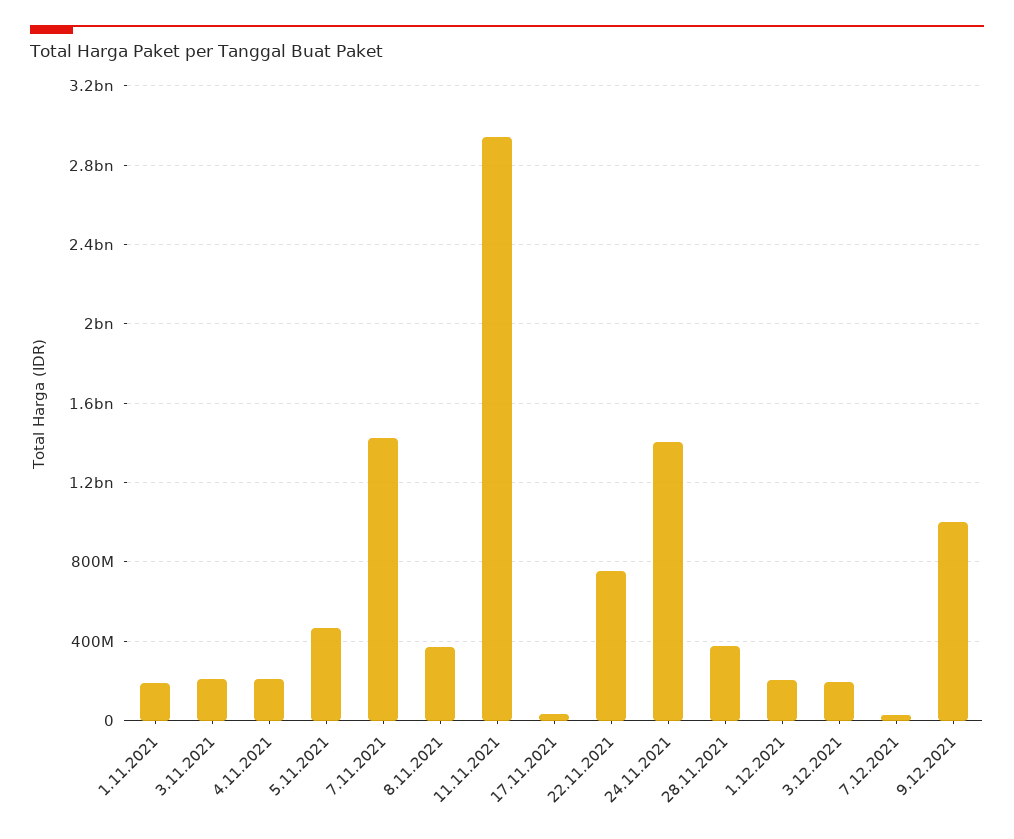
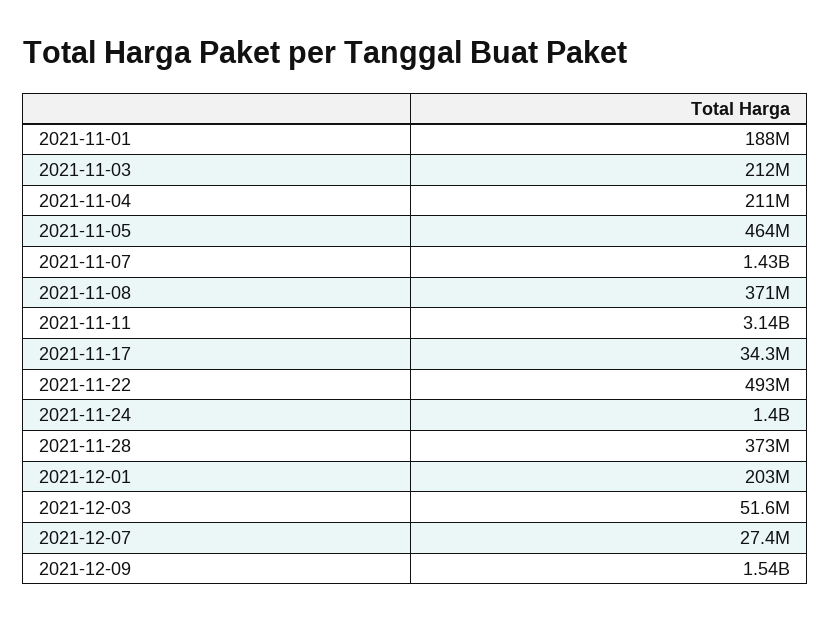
11.11.2021: 2950000000 -> 3140000000
22.11.2021: 750000000 -> 493000000
3.12.2021: 200000000 -> 51600000
9.12.2021: 1000000000 -> 1540000000

